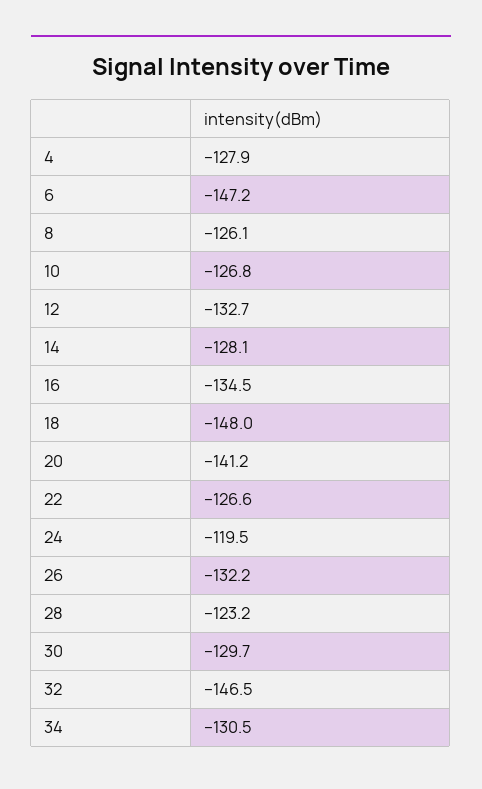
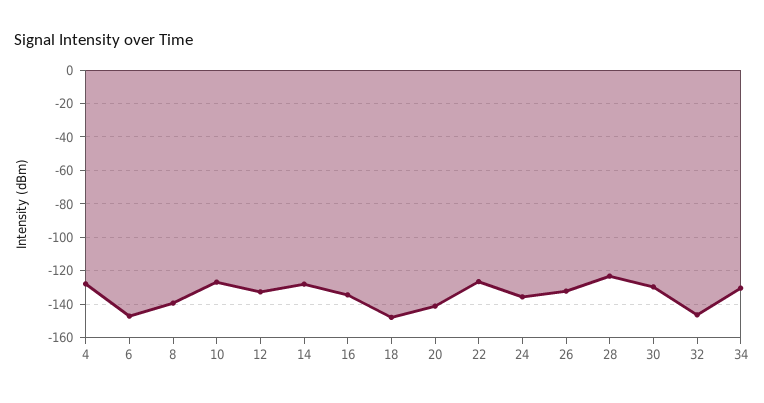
8: -126.1 -> -140
24: -119.5 -> -135

